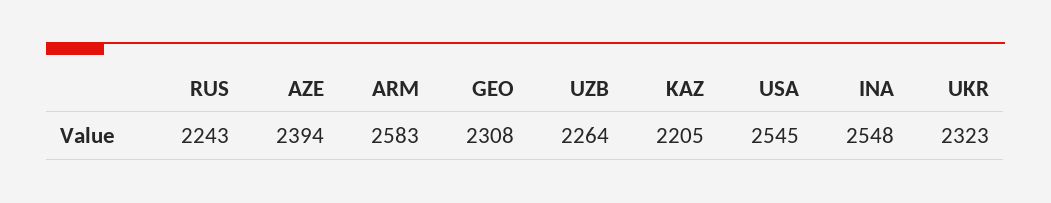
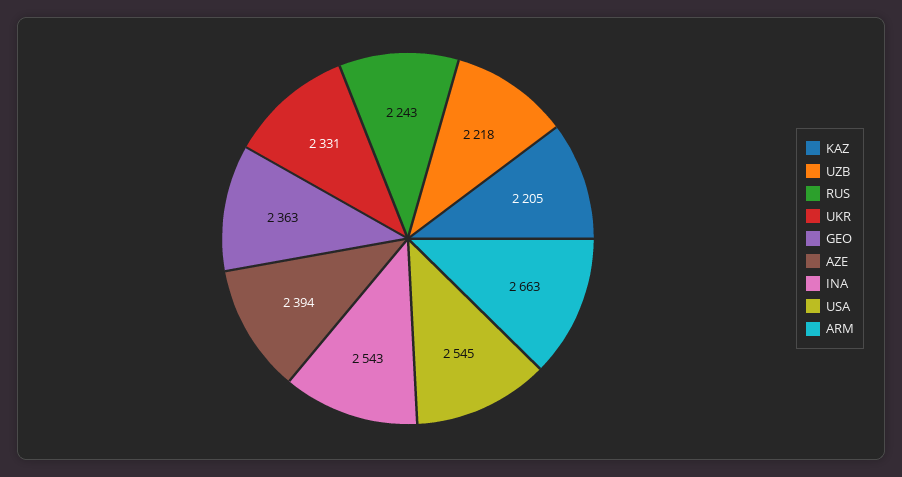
ARM: 2583 -> 2663
GEO: 2308 -> 2363
UZB: 2264 -> 2218
INA: 2548 -> 2543
UKR: 2323 -> 2331

